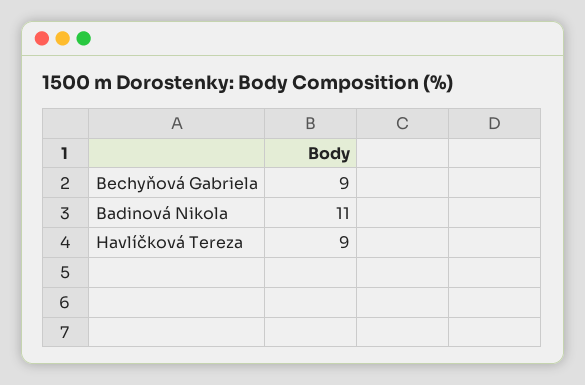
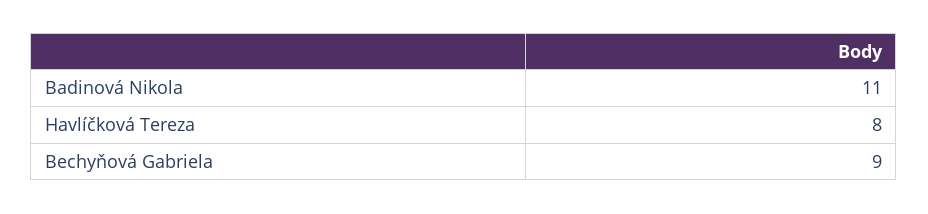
Havlíčková Tereza: 9 -> 8

